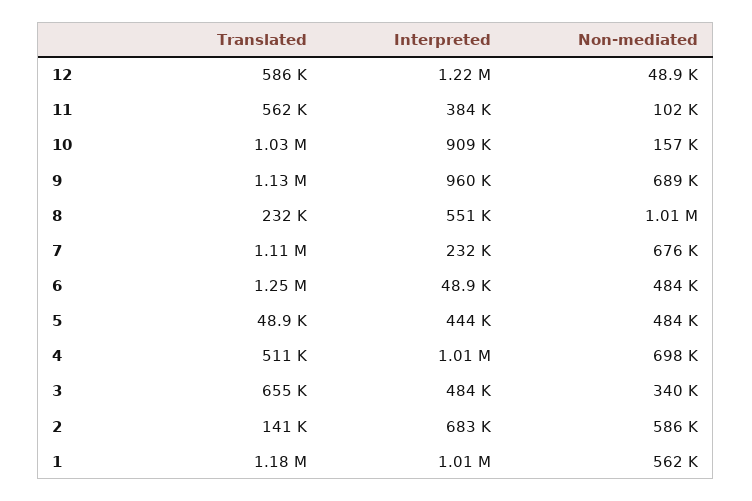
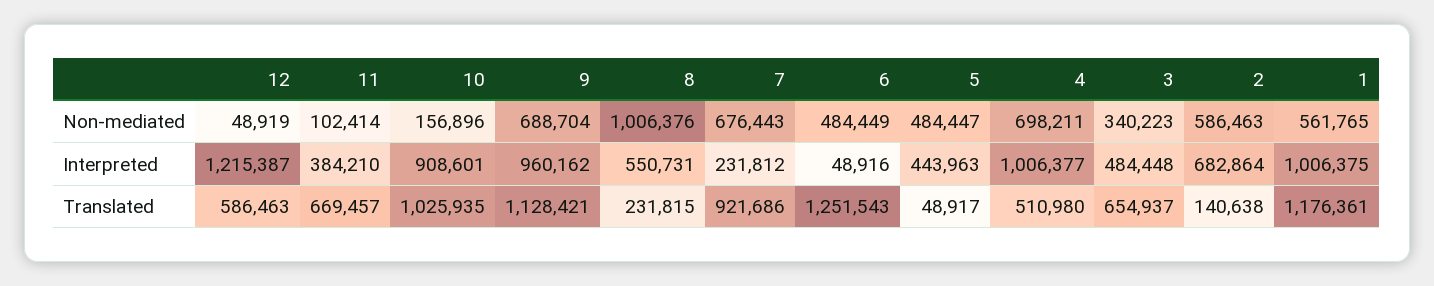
Translated, 11: 562000 -> 669457
Translated, 7: 1110000 -> 921686

